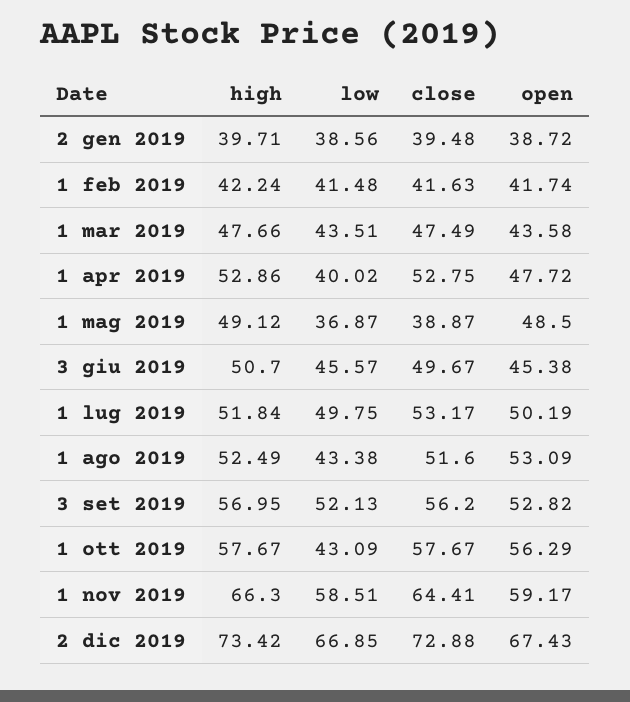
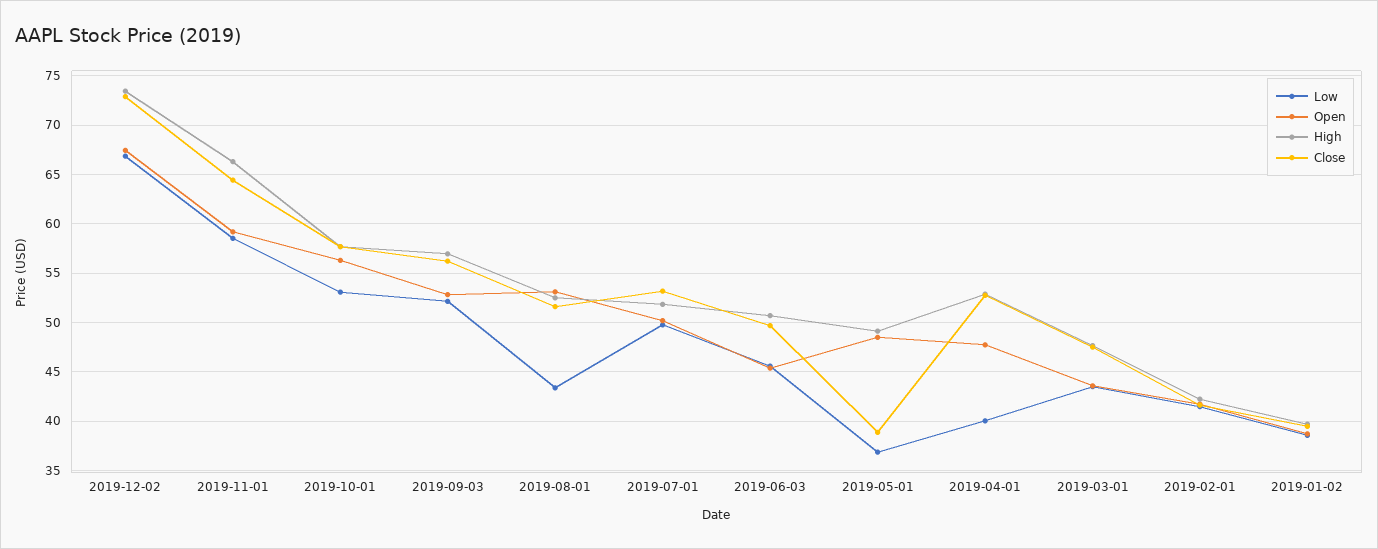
low, 1 ott 2019: 43.09 -> 53

